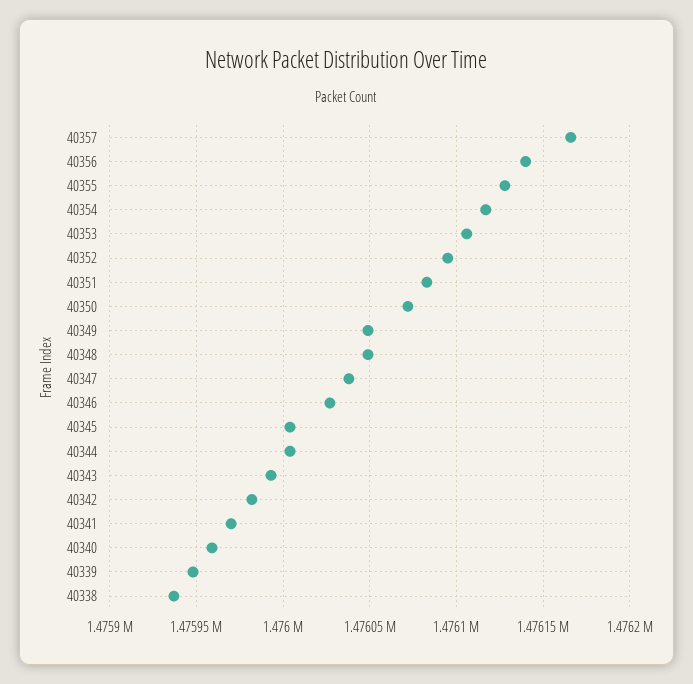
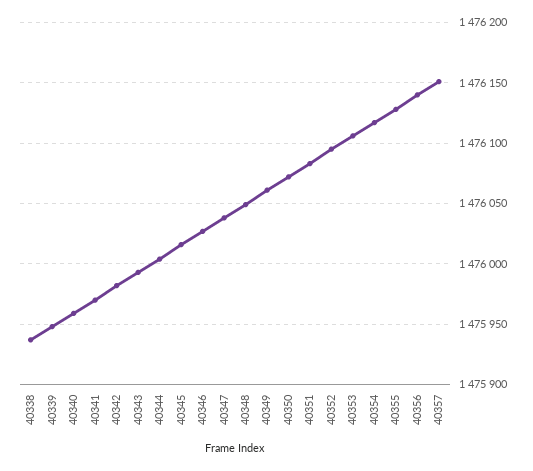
40357: 1476165 -> 1476150
40349: 1476050 -> 1476060
40345: 1476005 -> 1476015

